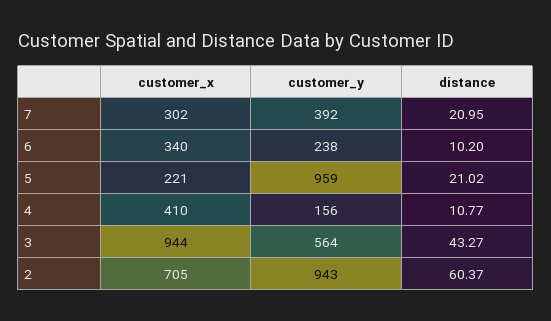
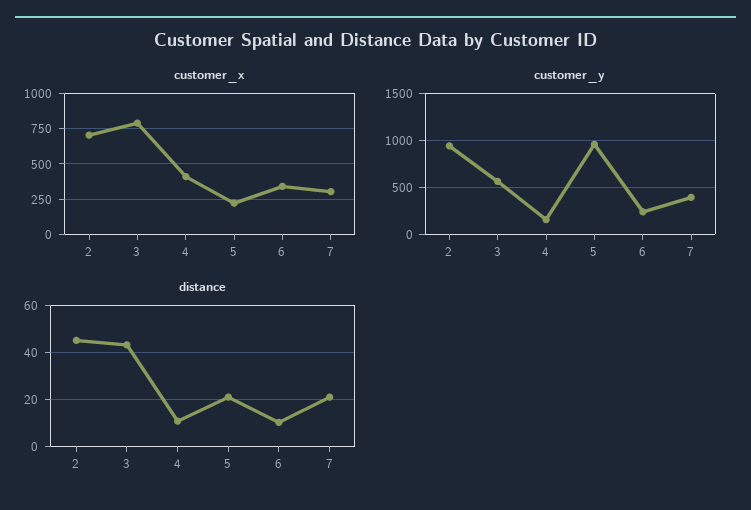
customer_x, 3: 944 -> 800
distance, 2: 60.37 -> 45

